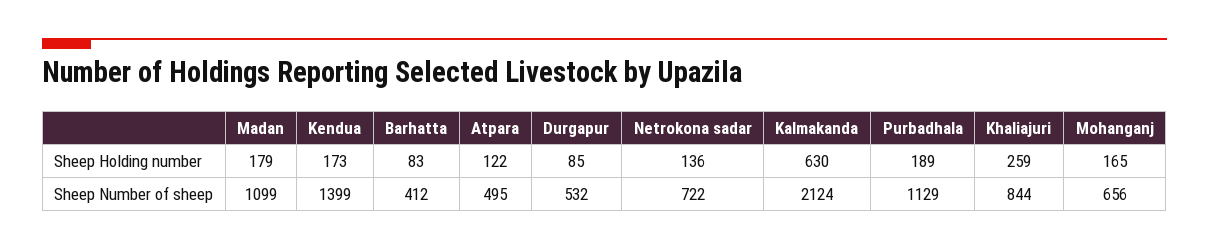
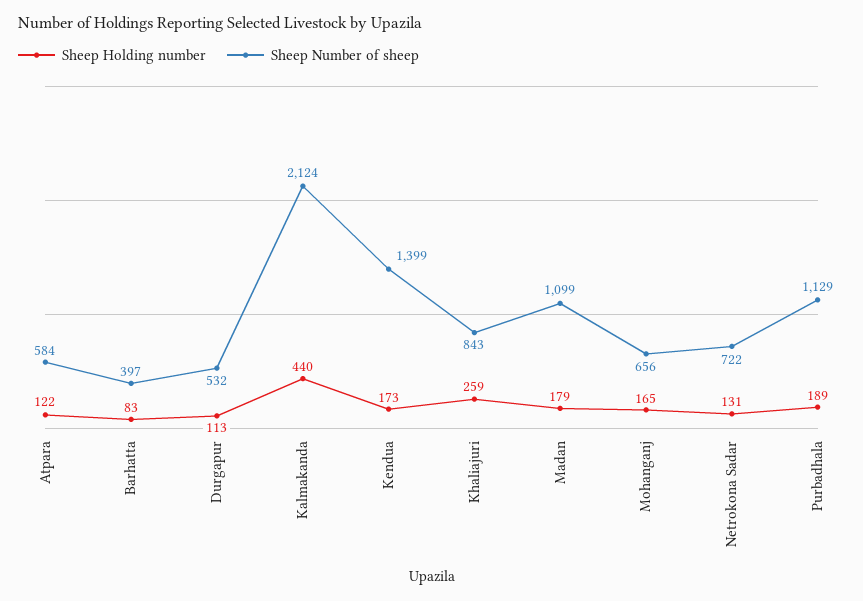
Sheep Holding number, Durgapur: 85 -> 113
Sheep Holding number, Netrokona sadar: 136 -> 131
Sheep Holding number, Kalmakanda: 630 -> 440
Sheep Number of sheep, Barhatta: 412 -> 397
Sheep Number of sheep, Atpara: 495 -> 584
Sheep Number of sheep, Khaliajuri: 844 -> 843

